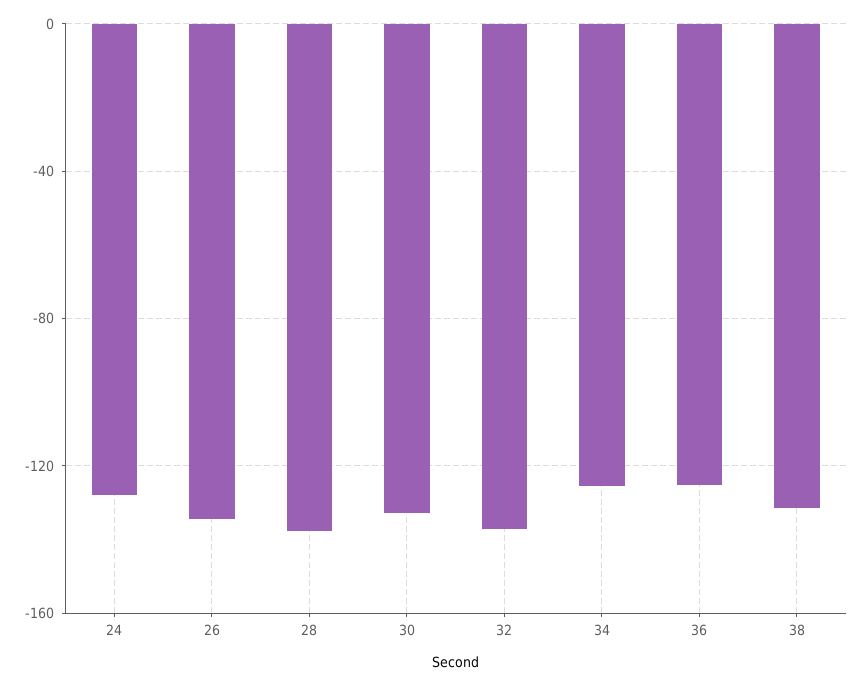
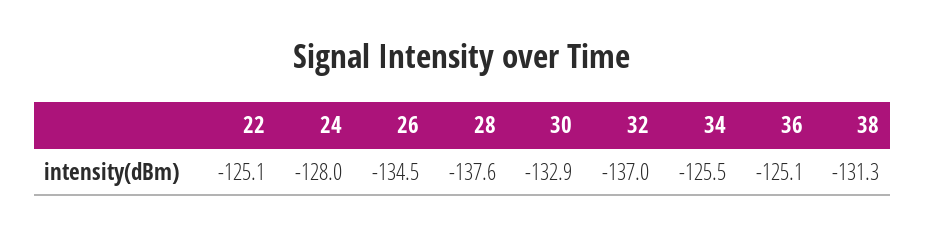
22: none -> -125.1

